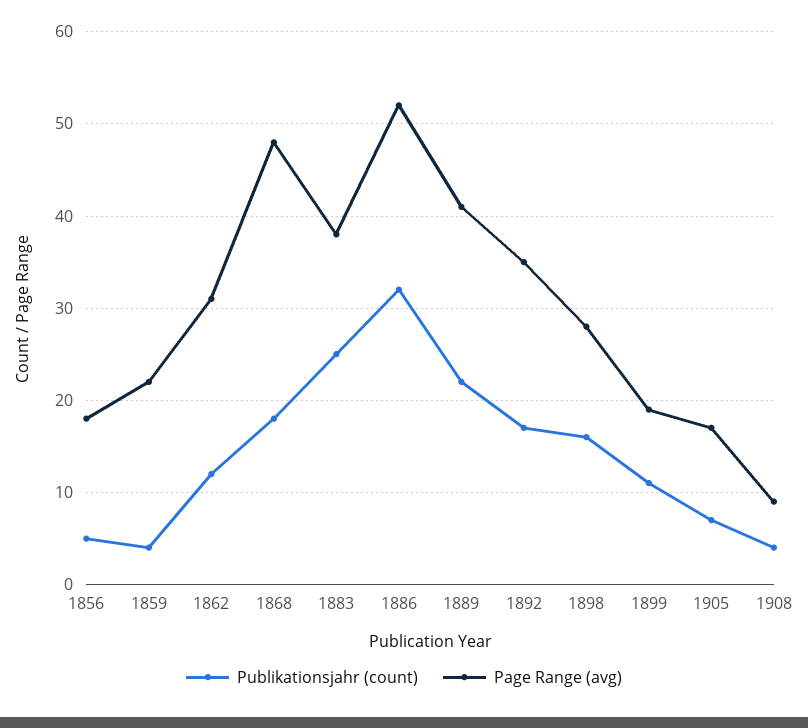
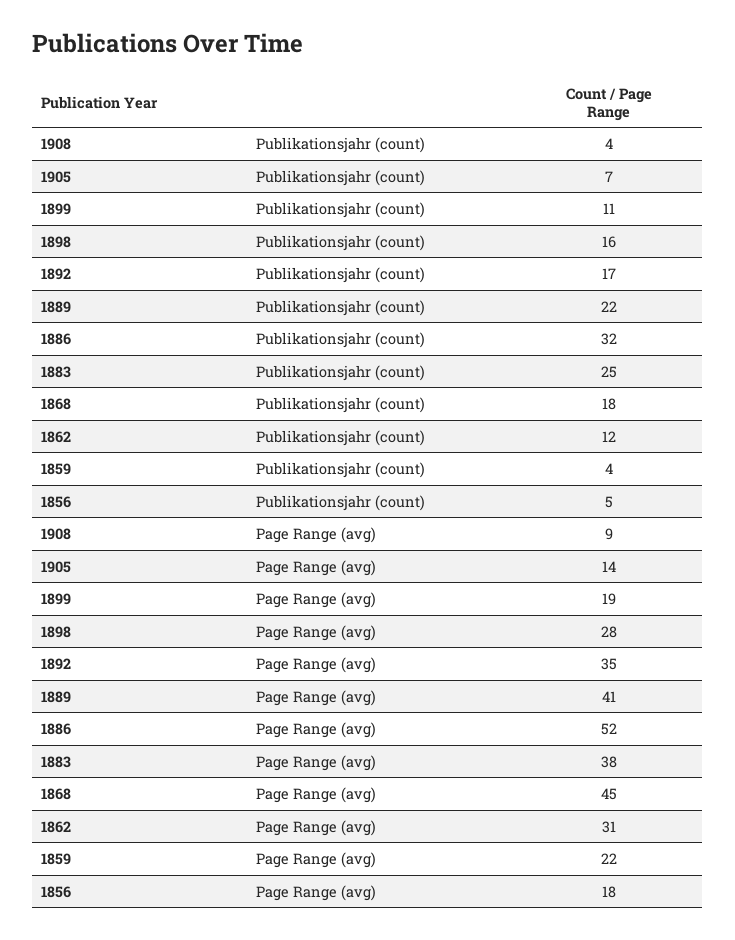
Page Range (avg), 1868: 48 -> 45
Page Range (avg), 1905: 17 -> 14

